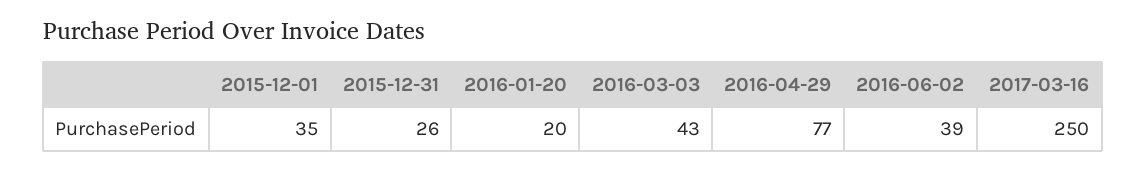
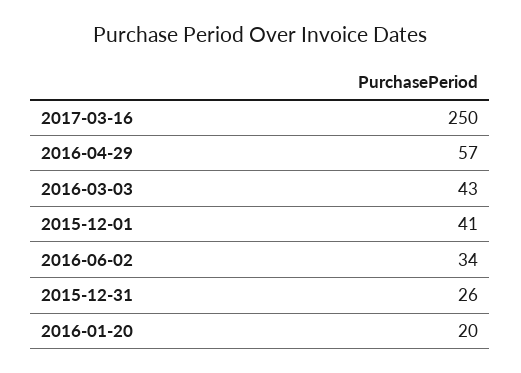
2015-12-01: 35 -> 41
2016-04-29: 77 -> 57
2016-06-02: 39 -> 34

